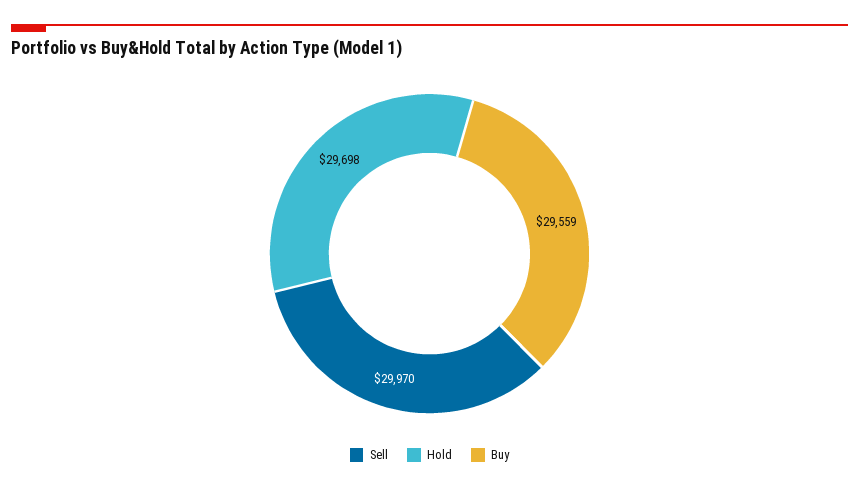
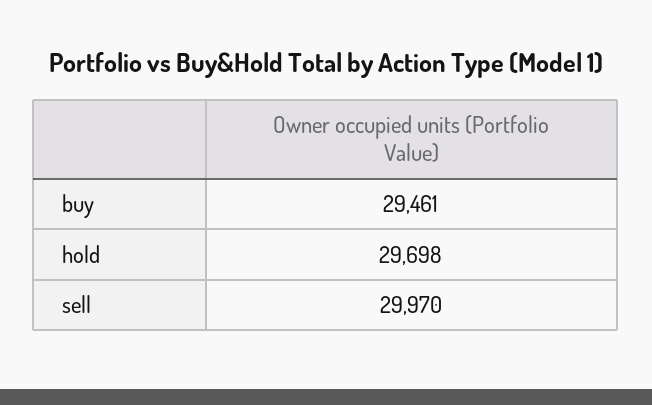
Buy: 29559 -> 29461

